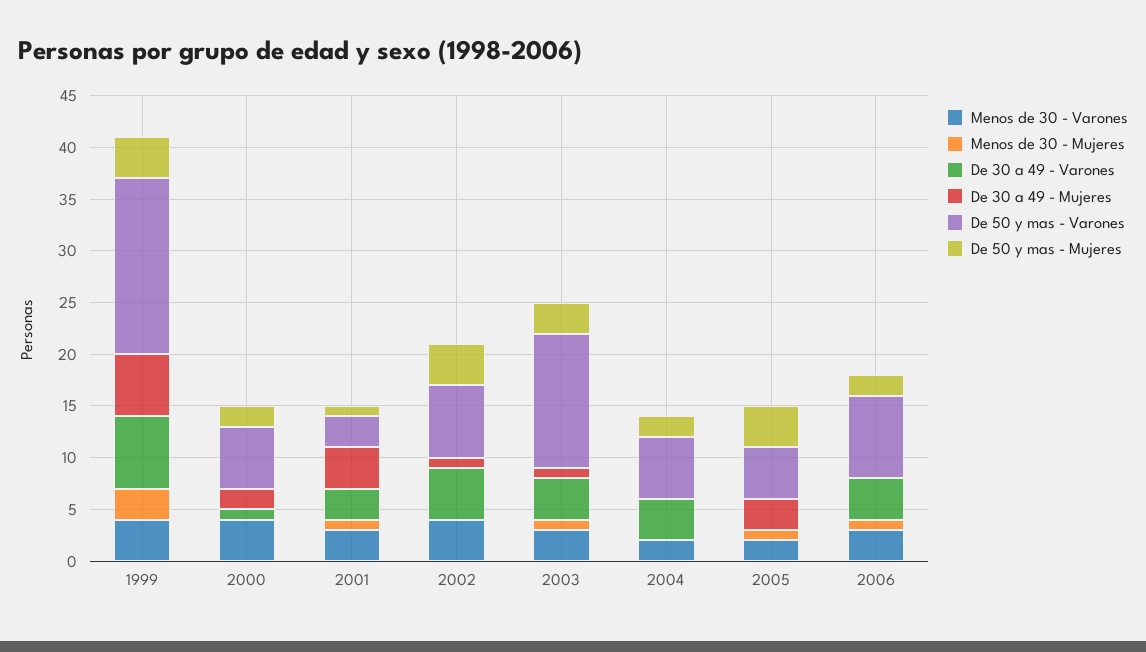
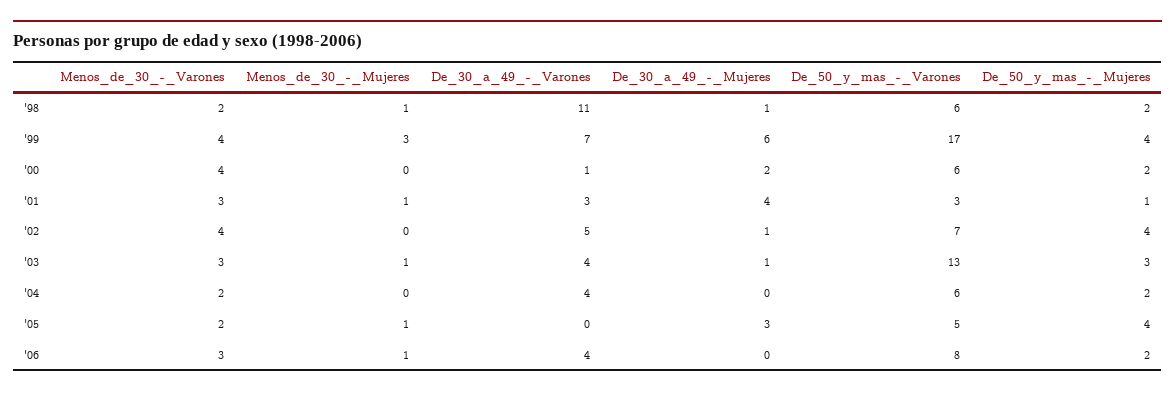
Menos de 30 - Varones, '98: none -> 2
Menos de 30 - Mujeres, '98: none -> 1
De 30 a 49 - Varones, '98: none -> 11
De 30 a 49 - Mujeres, '98: none -> 1
De 50 y mas - Varones, '98: none -> 6
De 50 y mas - Mujeres, '98: none -> 2

